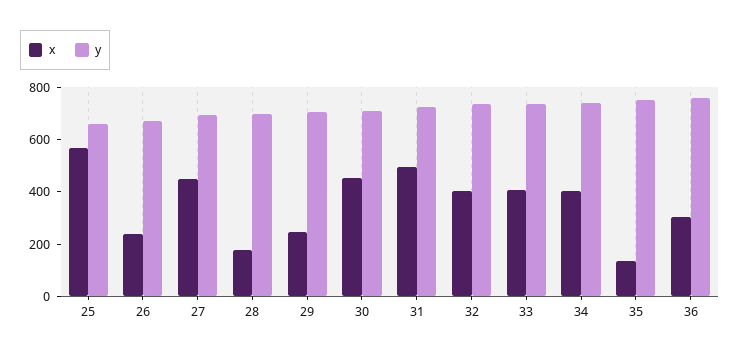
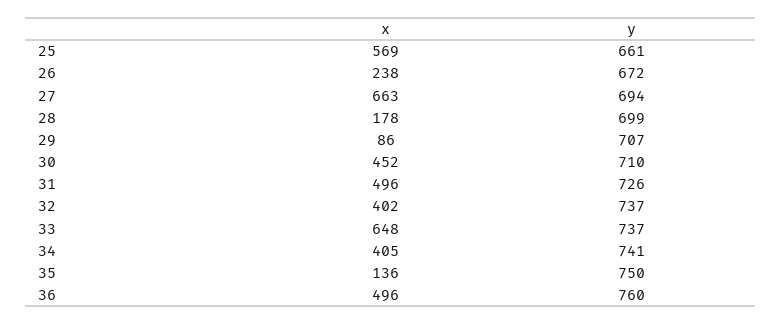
x, 27: 450 -> 663
x, 29: 250 -> 86
x, 33: 400 -> 648
x, 36: 300 -> 496

